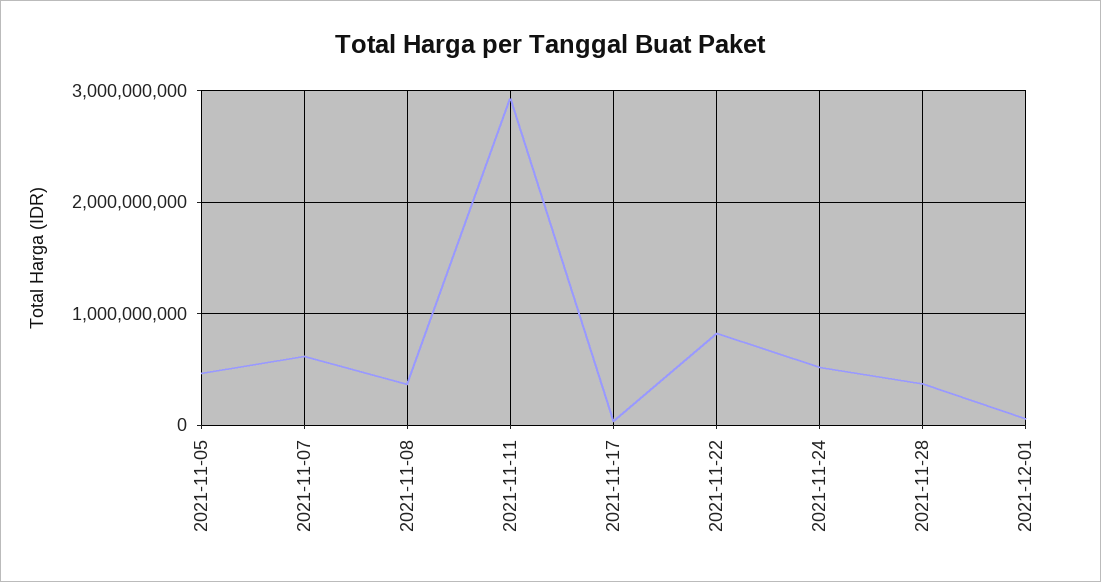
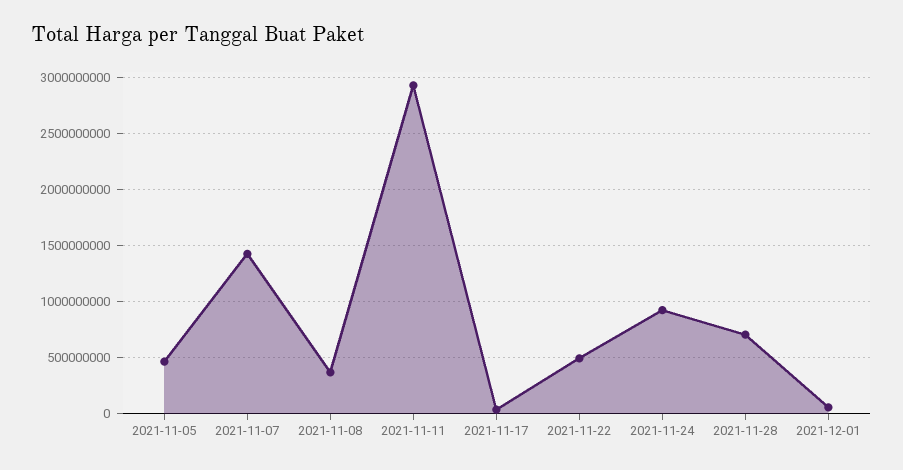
2021-11-07: 600000000 -> 1400000000
2021-11-22: 800000000 -> 500000000
2021-11-24: 500000000 -> 900000000
2021-11-28: 400000000 -> 700000000

